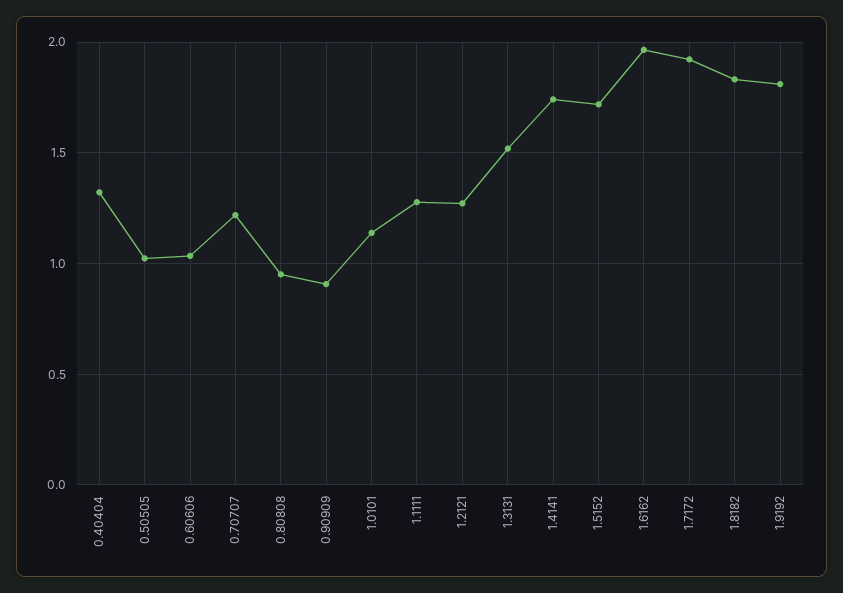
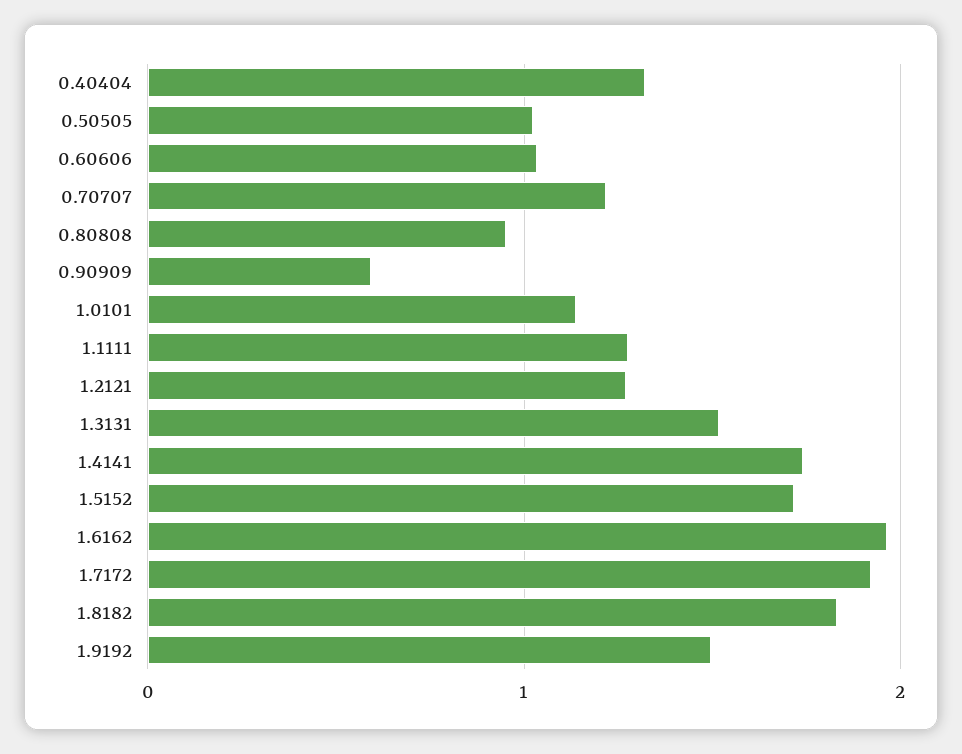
0.90909: 0.9 -> 0.6
1.9192: 1.8 -> 1.5

